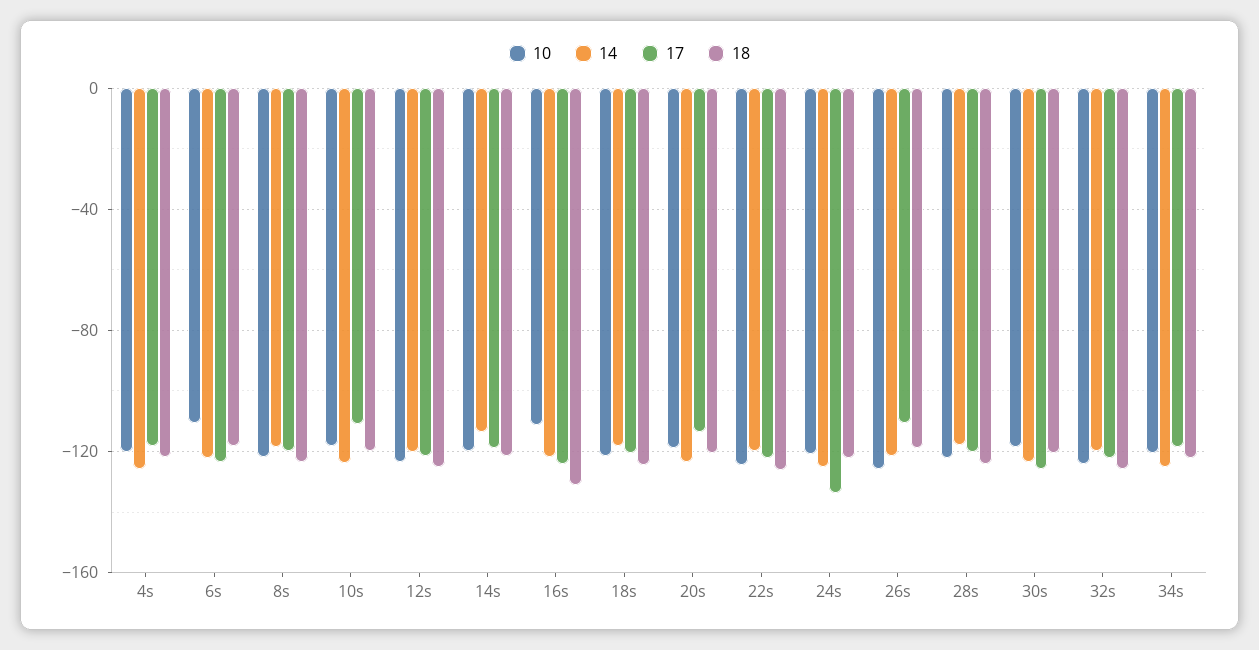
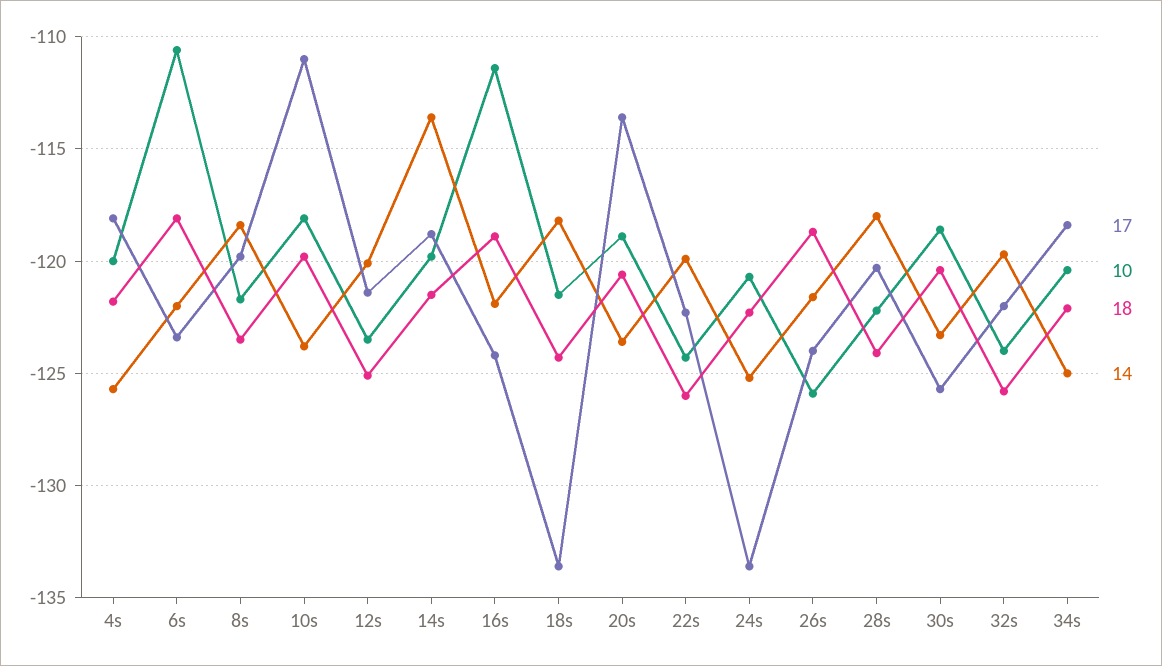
18, 16s: -130 -> -119
17, 18s: -120 -> -133.5
17, 26s: -110 -> -124

